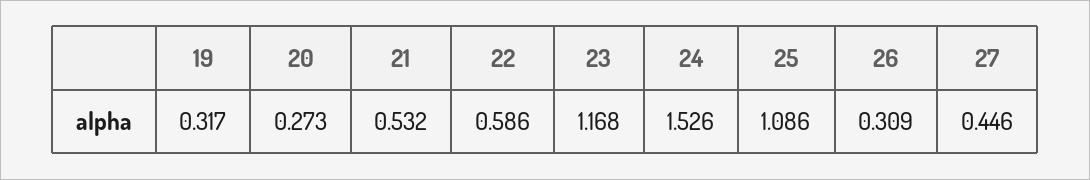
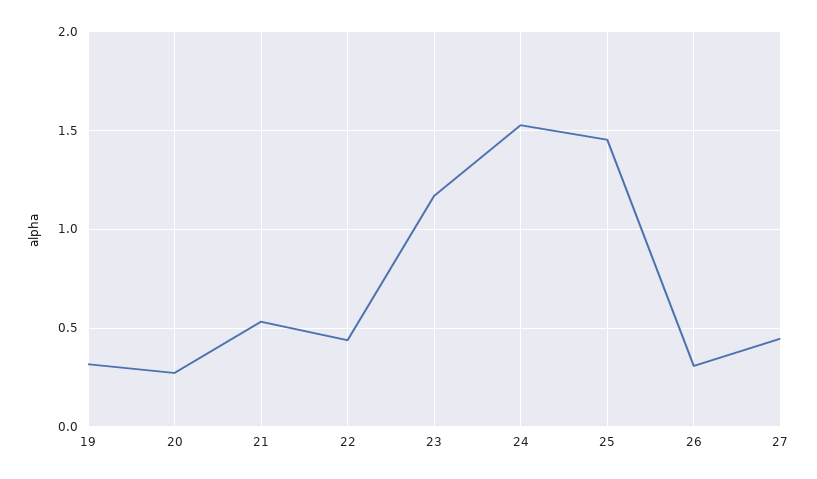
22: 0.586 -> 0.45
25: 1.086 -> 1.45

